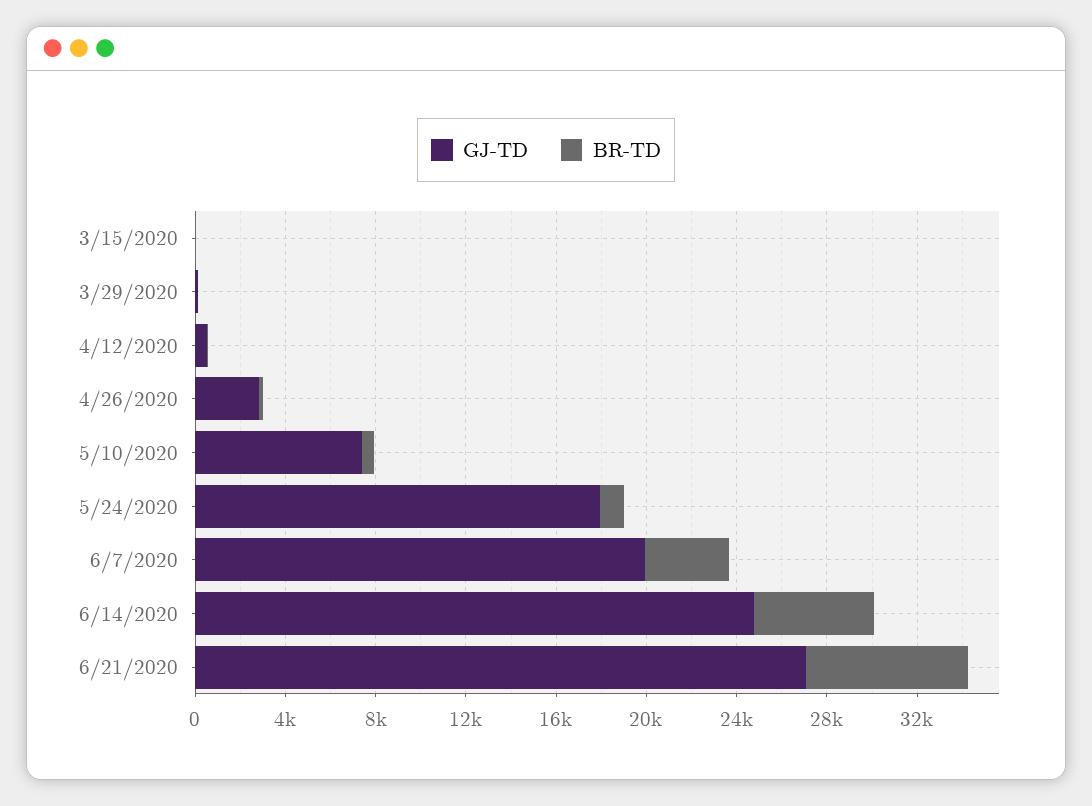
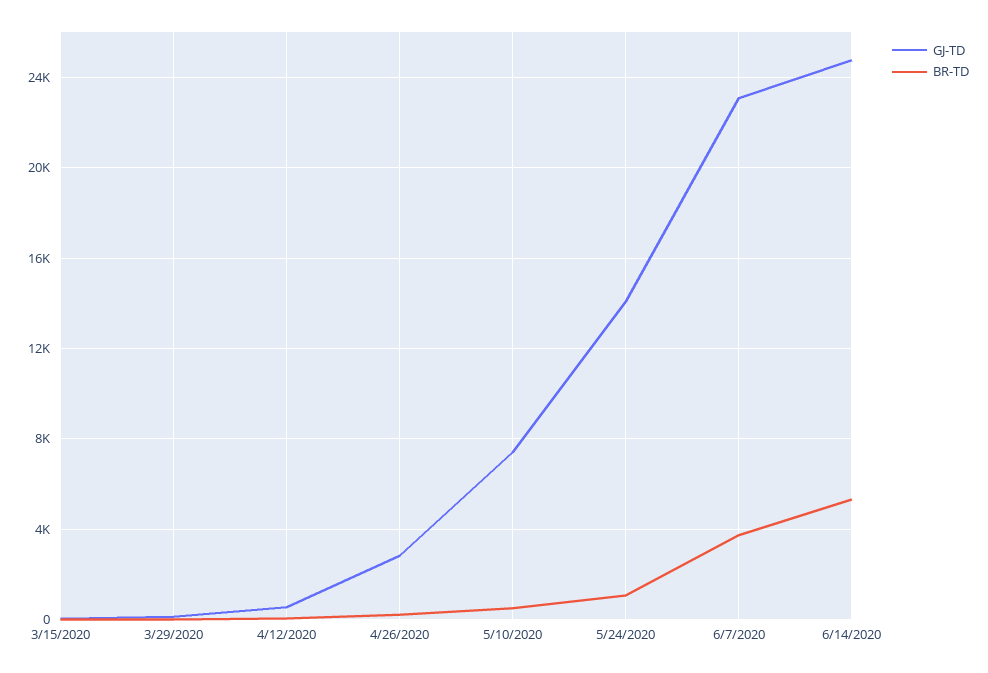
GJ-TD, 5/24/2020: 18000 -> 14000
GJ-TD, 6/7/2020: 20000 -> 23000
GJ-TD, 6/21/2020: 27000 -> none
BR-TD, 6/21/2020: 7000 -> none

